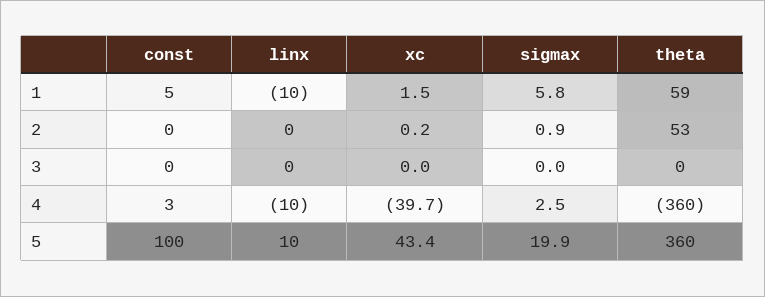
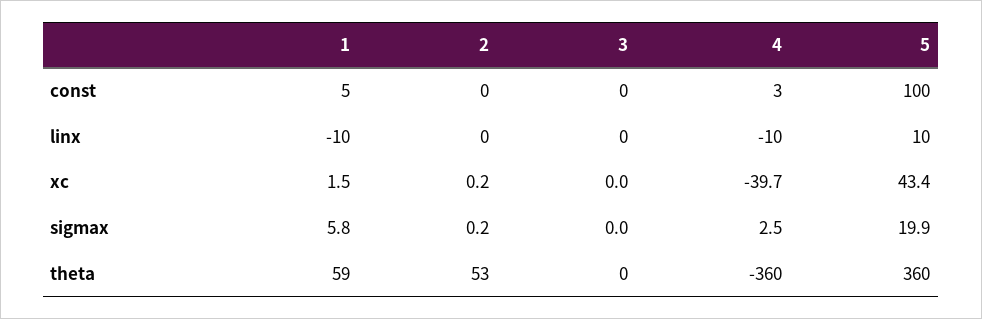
sigmax, 2: 0.9 -> 0.2

